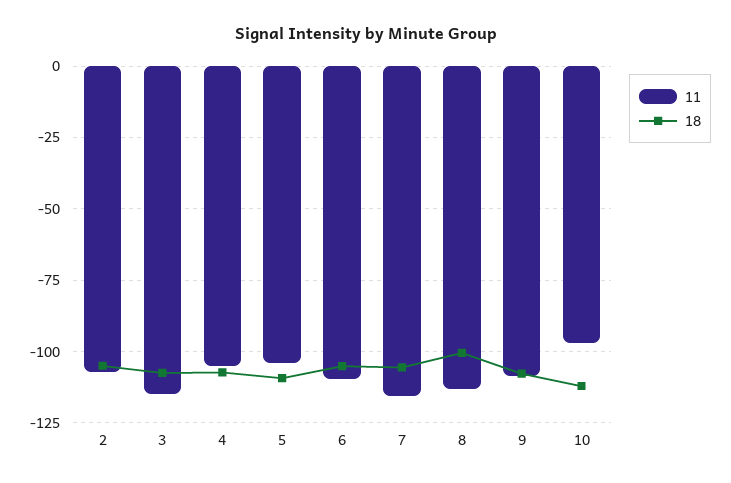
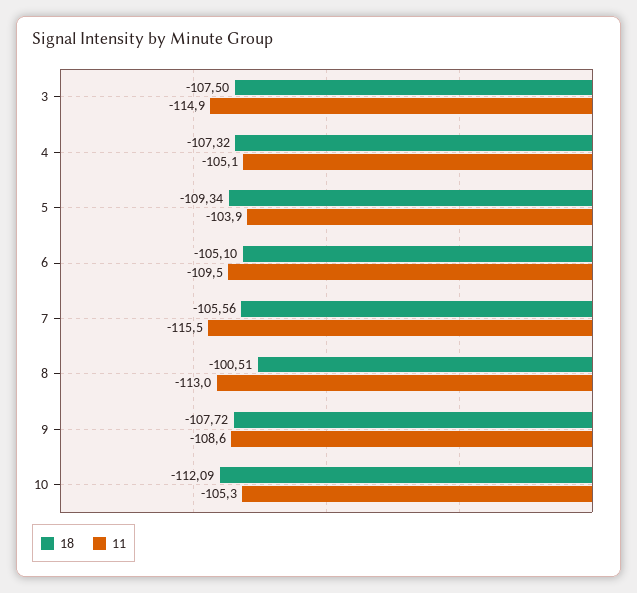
11, 2: -107.5 -> none
18, 2: -105 -> none
11, 10: -97.5 -> -105.3

